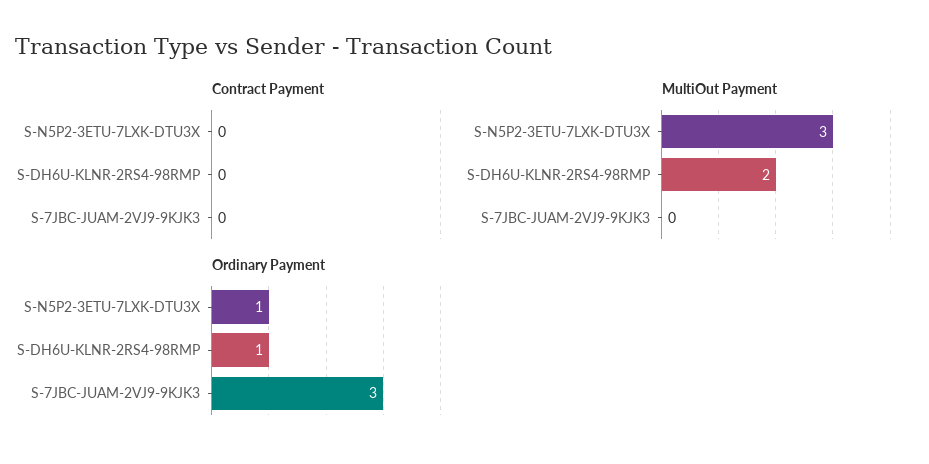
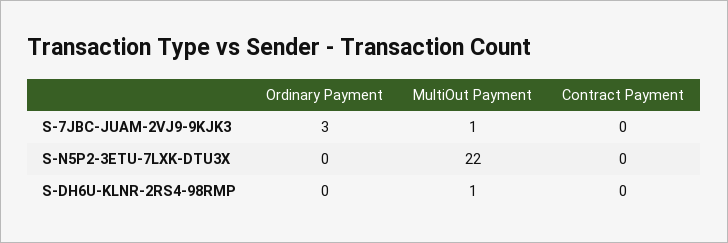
MultiOut Payment, S-N5P2-3ETU-7LXK-DTU3X: 3 -> 22
MultiOut Payment, S-DH6U-KLNR-2RS4-98RMP: 2 -> 1
MultiOut Payment, S-7JBC-JUAM-2VJ9-9KJK3: 0 -> 1
Ordinary Payment, S-N5P2-3ETU-7LXK-DTU3X: 1 -> 0
Ordinary Payment, S-DH6U-KLNR-2RS4-98RMP: 1 -> 0

